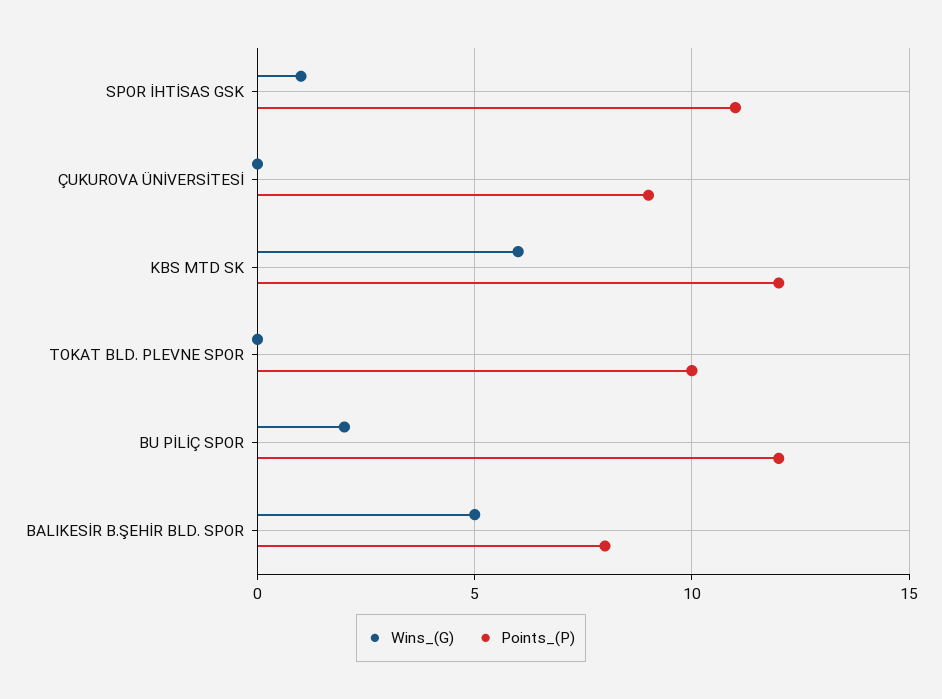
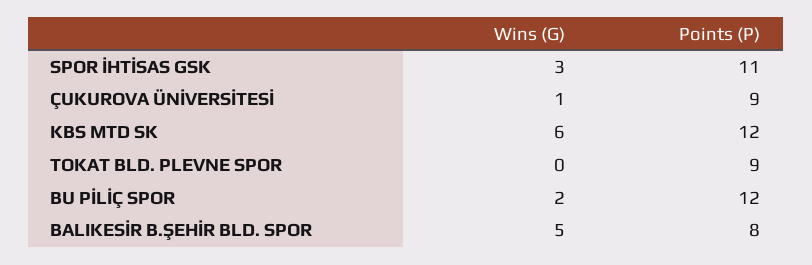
Wins_(G), SPOR İHTİSAS GSK: 1 -> 3
Wins_(G), ÇUKUROVA ÜNİVERSİTESİ: 0 -> 1
Points_(P), TOKAT BLD. PLEVNE SPOR: 10 -> 9

